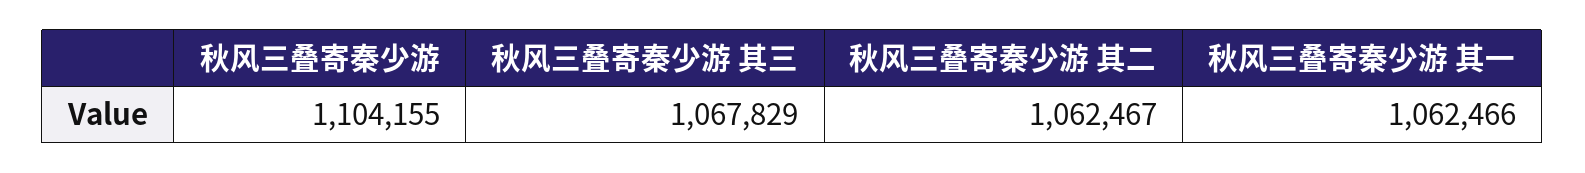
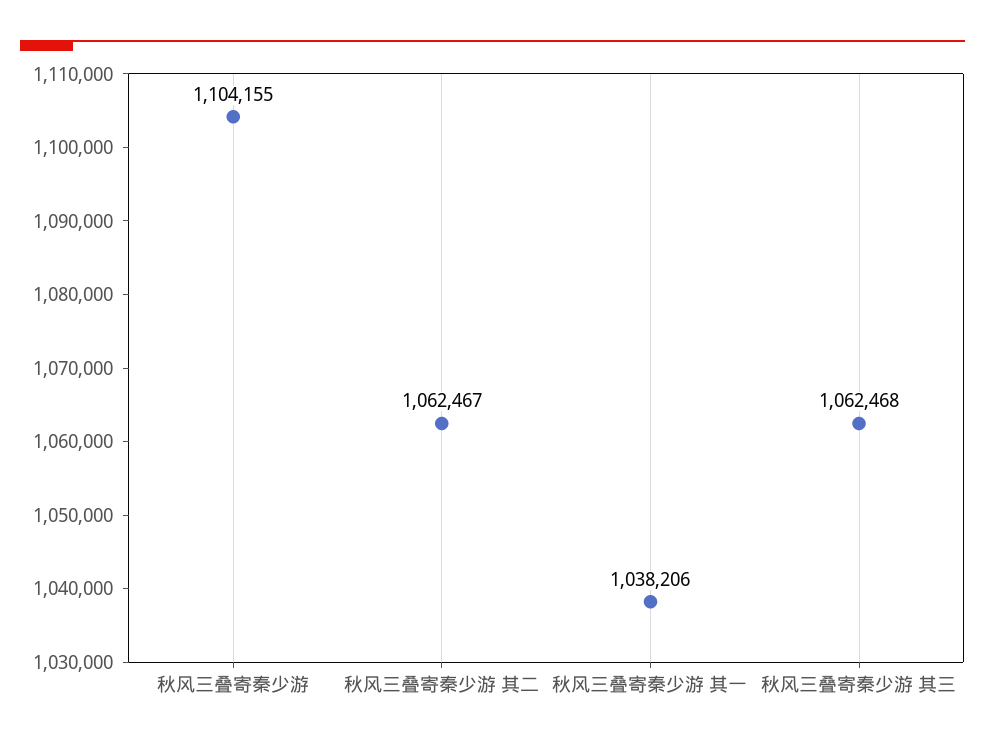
秋风三叠寄秦少游 其三: 1067829 -> 1062468
秋风三叠寄秦少游 其一: 1062466 -> 1038206

